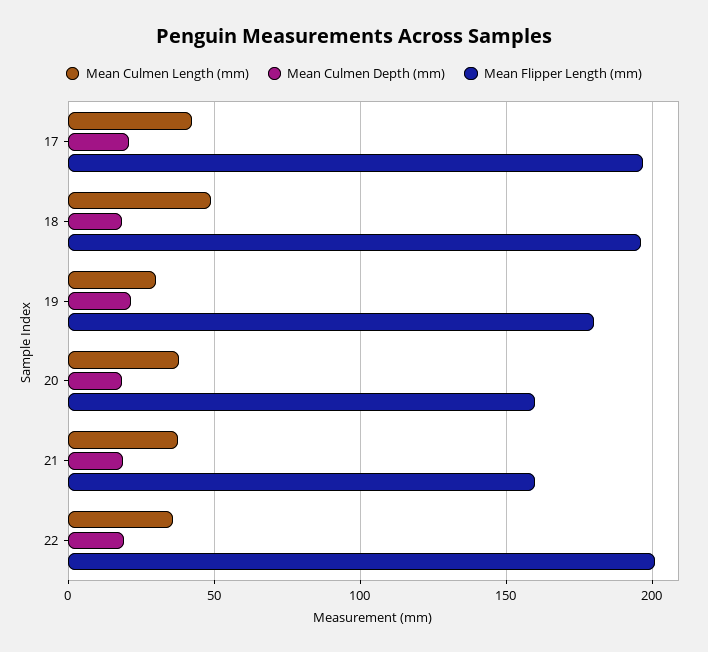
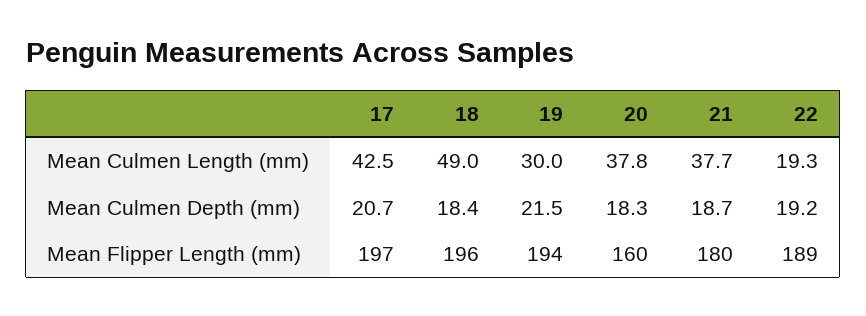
Mean Flipper Length (mm), 19: 180 -> 194
Mean Flipper Length (mm), 21: 160 -> 180
Mean Culmen Length (mm), 22: 35 -> 19.3
Mean Flipper Length (mm), 22: 200 -> 189

